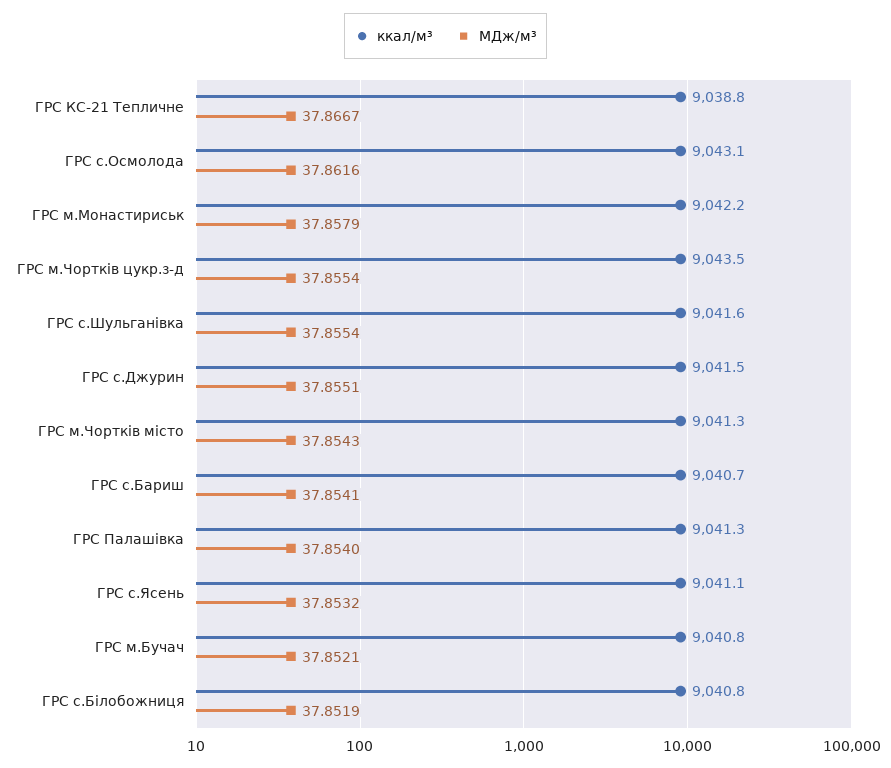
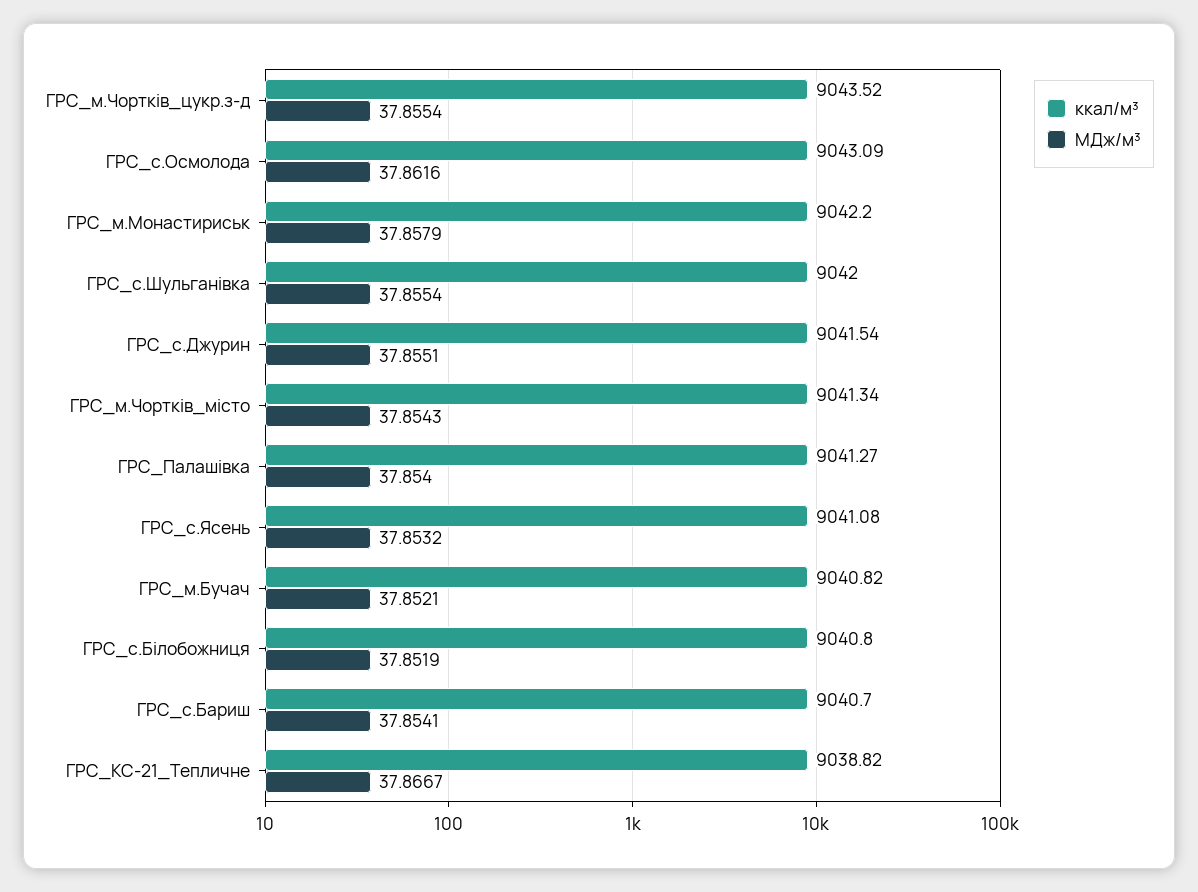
ккал/м³, ГРС с.Шульганівка: 9041.6 -> 9042

